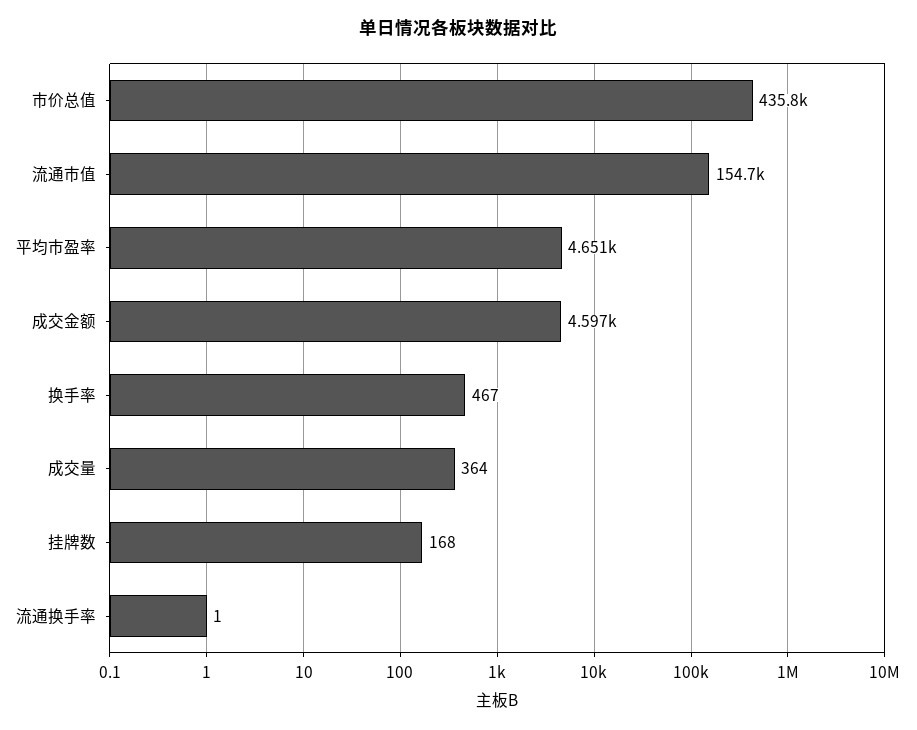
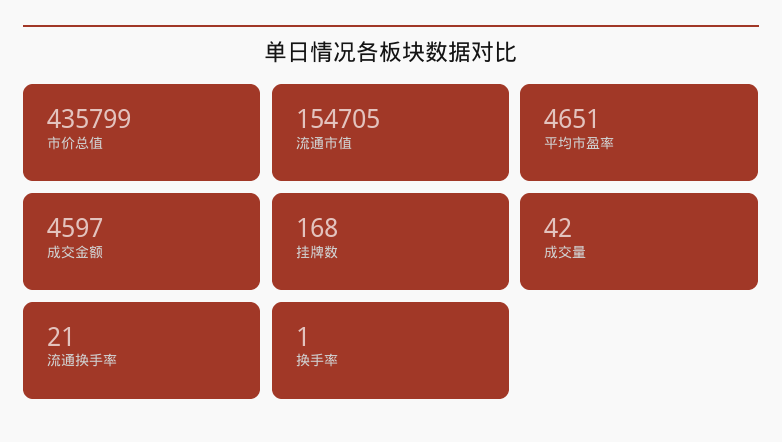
换手率: 467 -> 1
成交量: 364 -> 42
流通换手率: 1 -> 21

